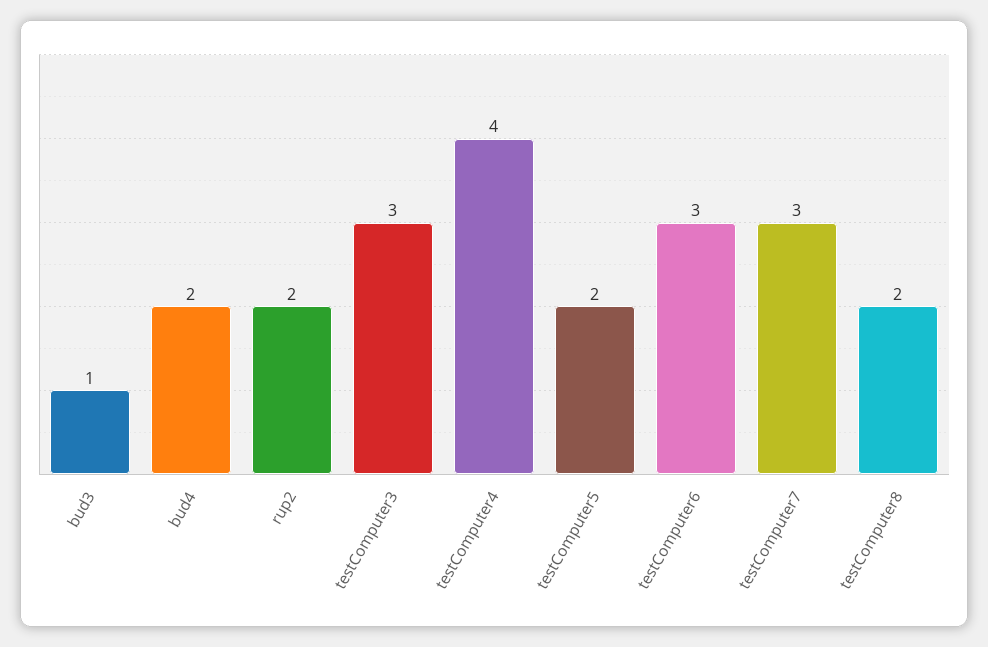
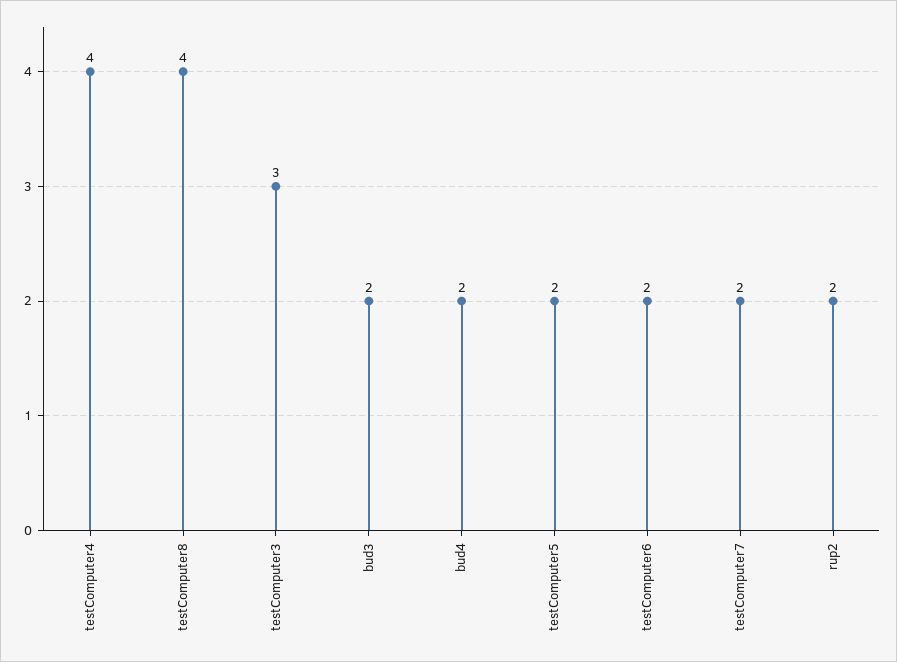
bud3: 1 -> 2
testComputer6: 3 -> 2
testComputer7: 3 -> 2
testComputer8: 2 -> 4

